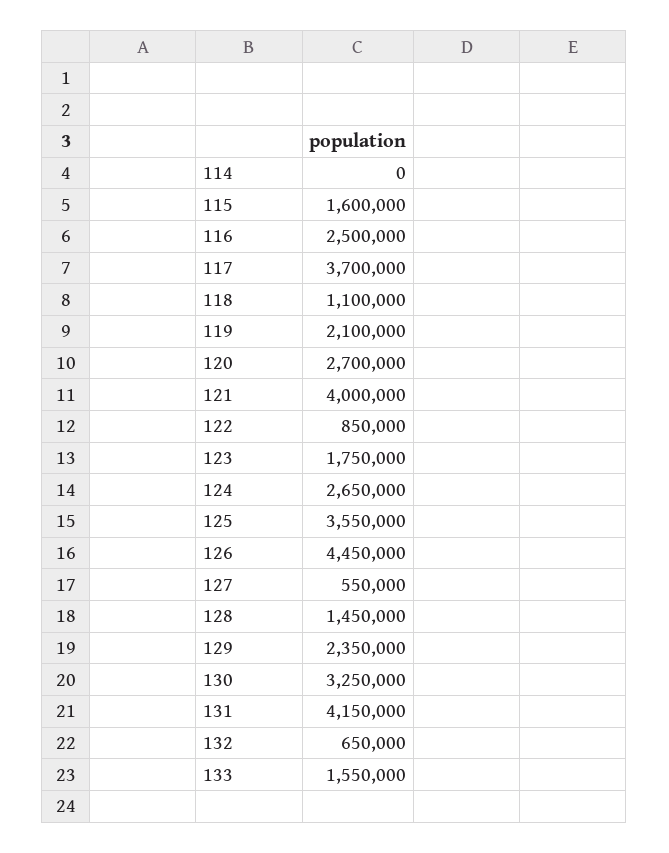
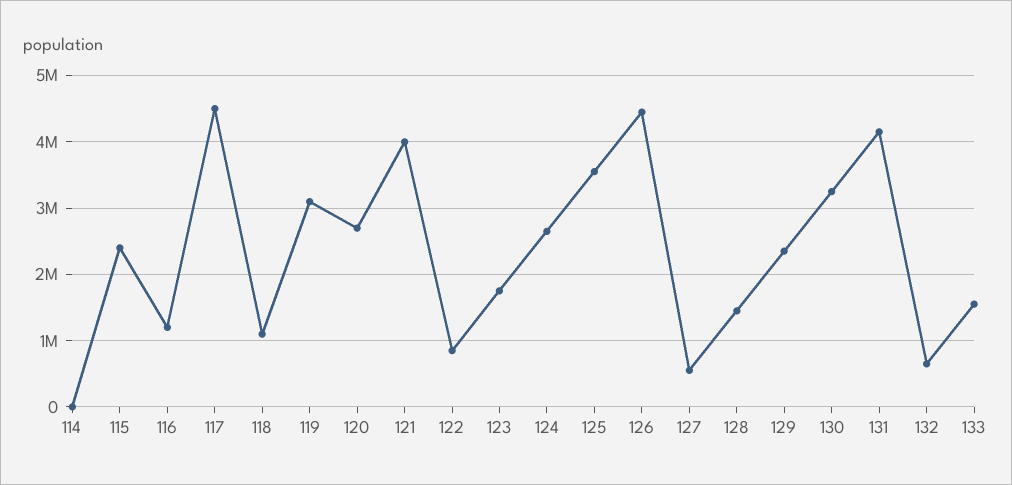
115: 1600000 -> 2400000
116: 2500000 -> 1200000
117: 3700000 -> 4500000
119: 2100000 -> 3100000

